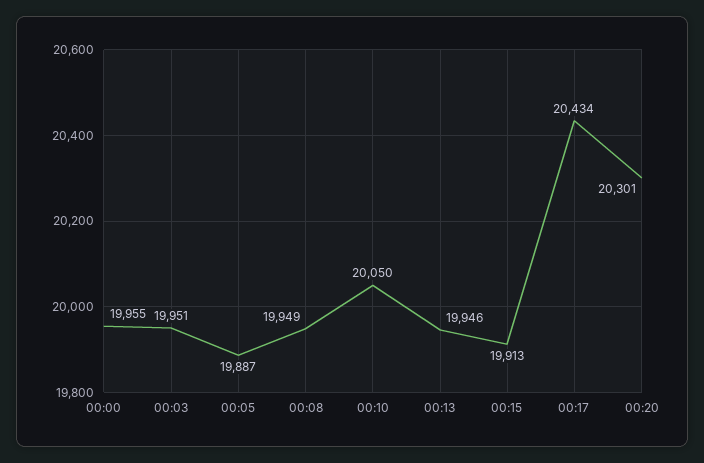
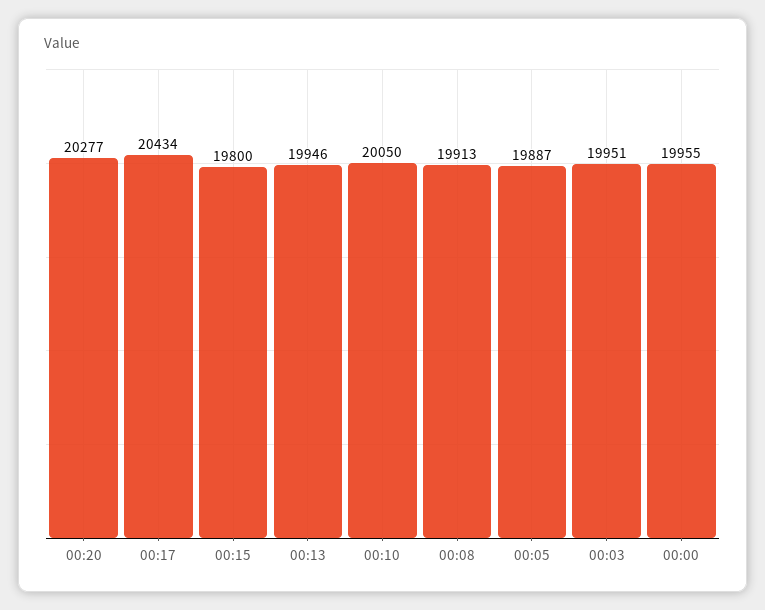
00:08: 19949 -> 19913
00:15: 19913 -> 19800
00:20: 20301 -> 20277

